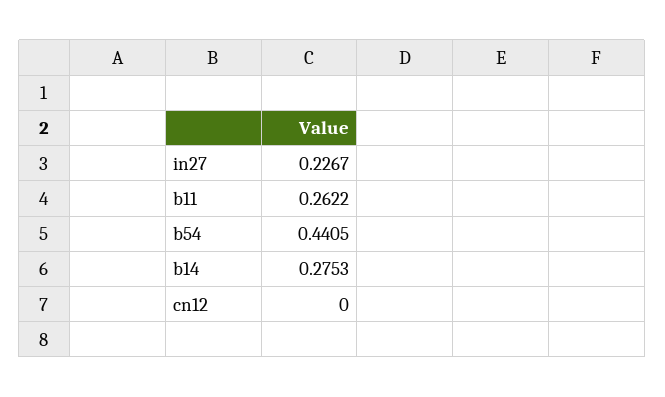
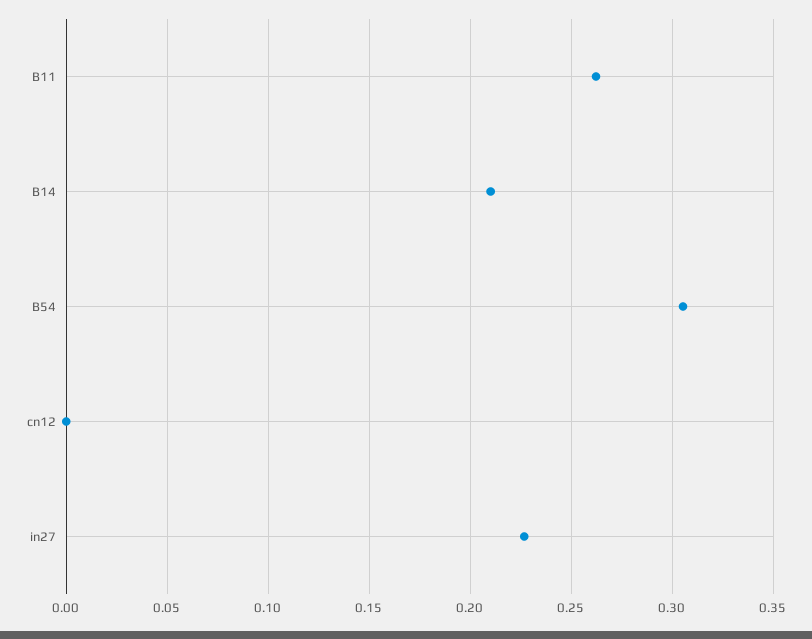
b54: 0.4405 -> 0.305
b14: 0.2753 -> 0.21

